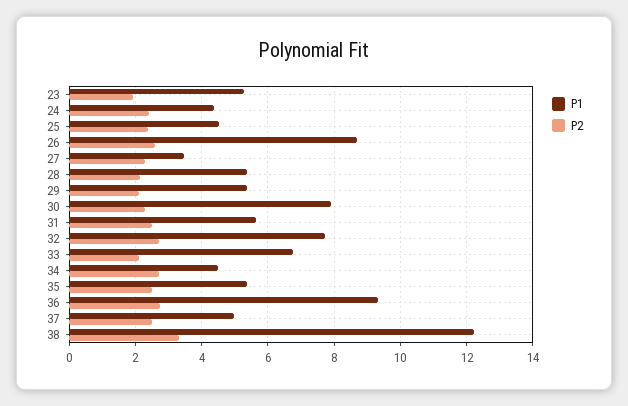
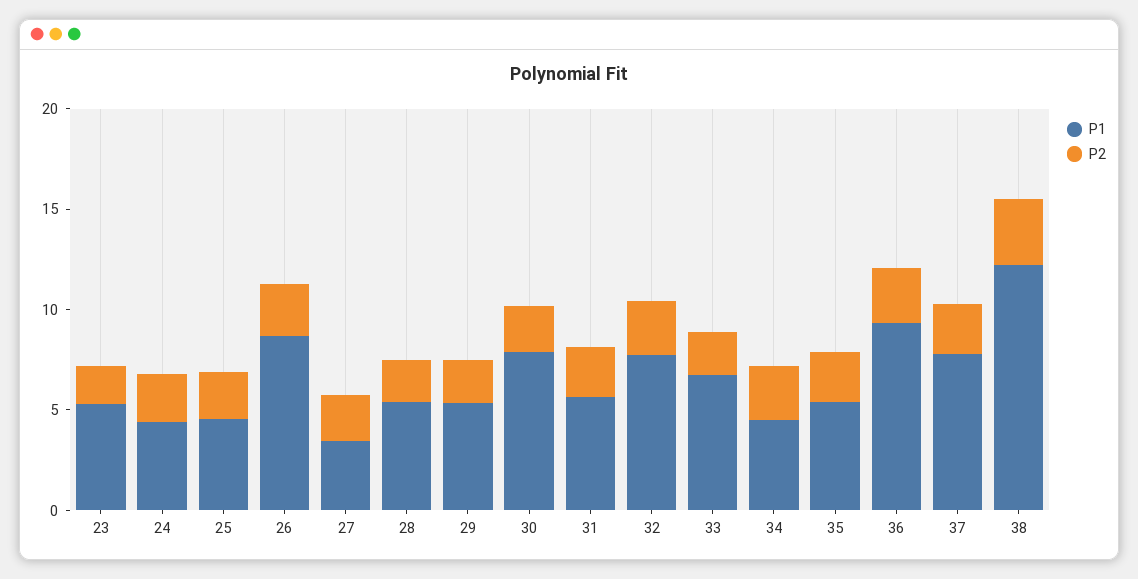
P1, 37: 5 -> 8

